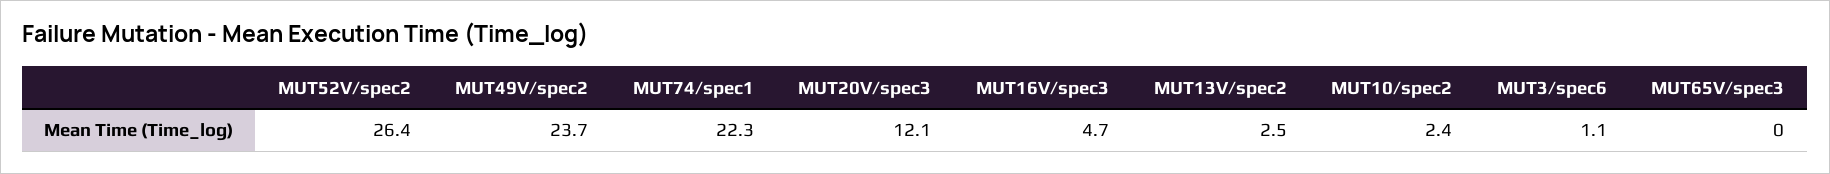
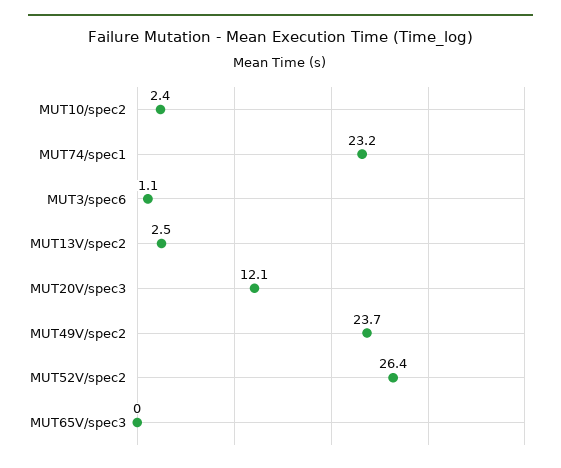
MUT74/spec1: 22.3 -> 23.2
MUT16V/spec3: 4.7 -> none

